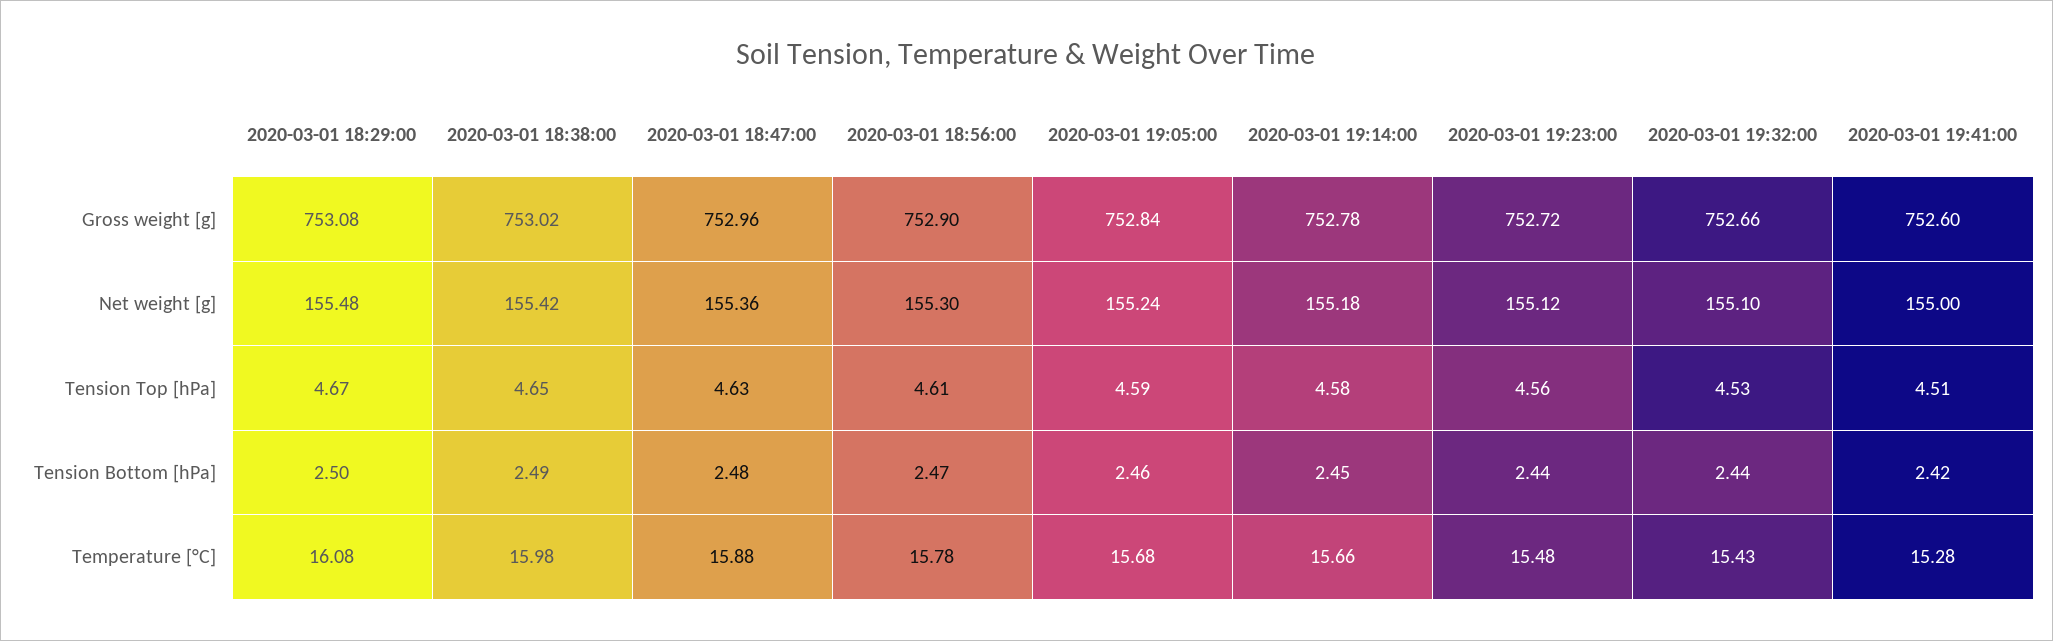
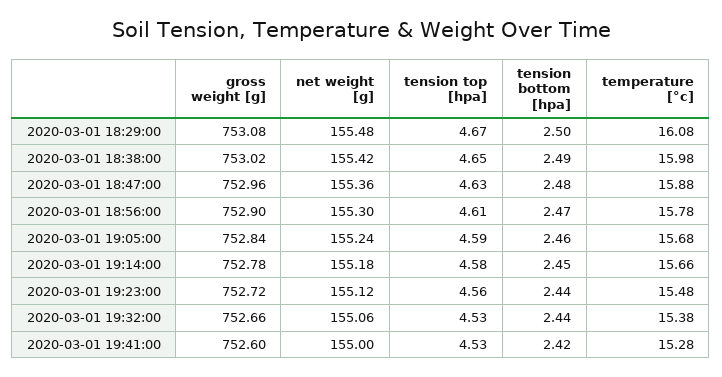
2020-03-01 19:32:00, Net weight [g]: 155.1 -> 155.06
2020-03-01 19:41:00, Tension Top [hPa]: 4.51 -> 4.53
2020-03-01 19:32:00, Temperature [°C]: 15.43 -> 15.38

